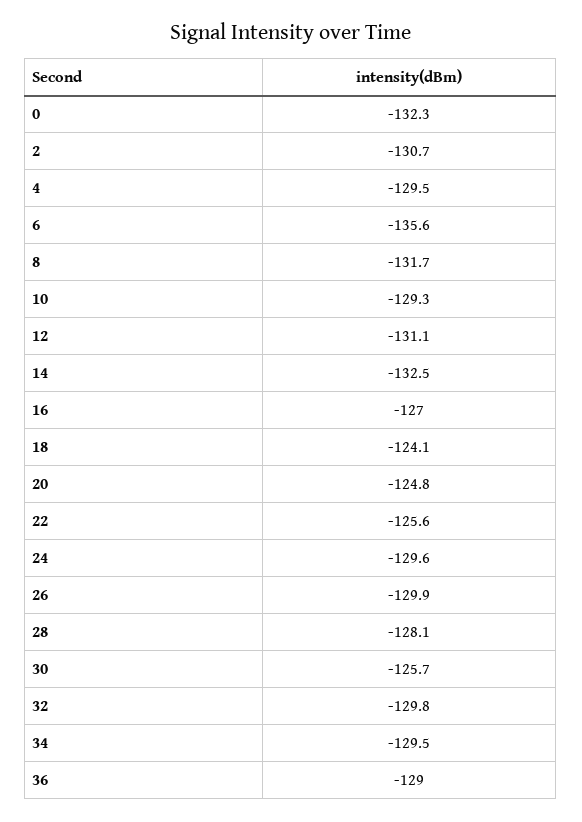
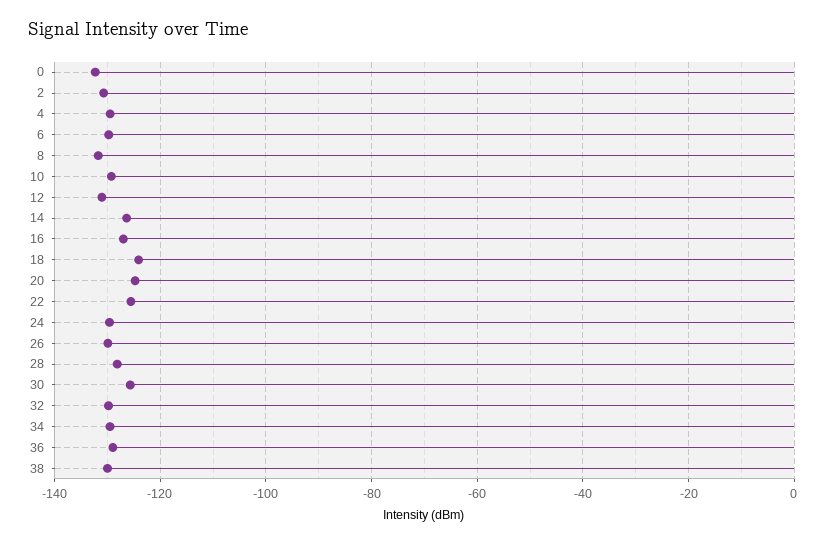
6: -135.6 -> -130
14: -132.5 -> -126
38: none -> -130

